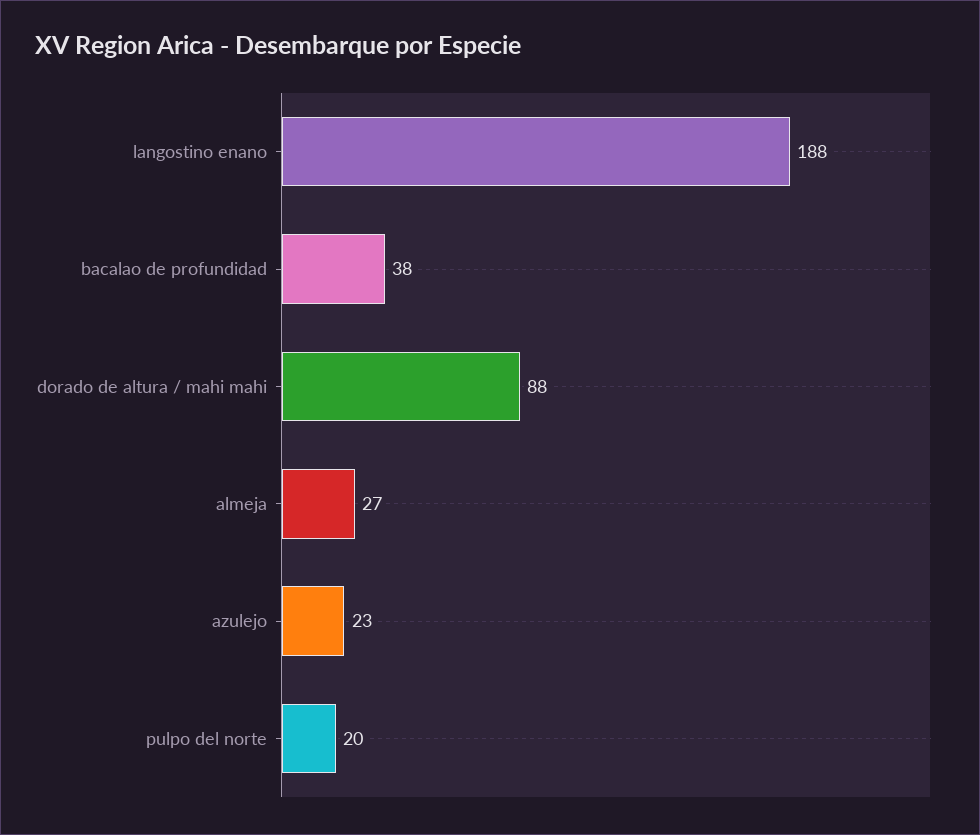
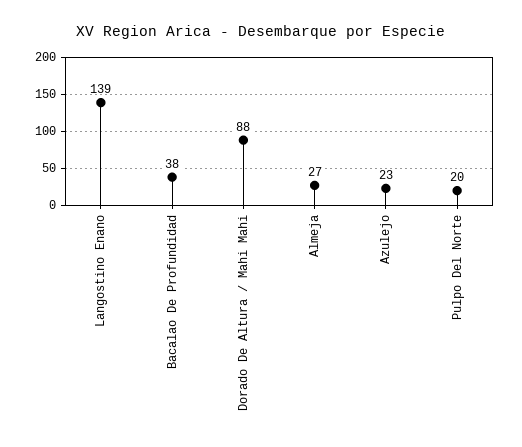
langostino enano: 188 -> 139

